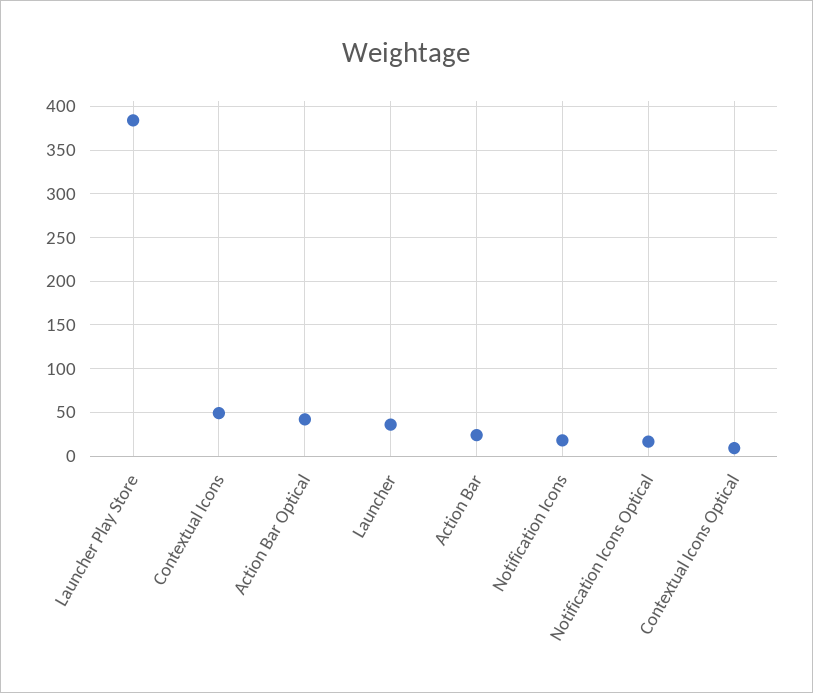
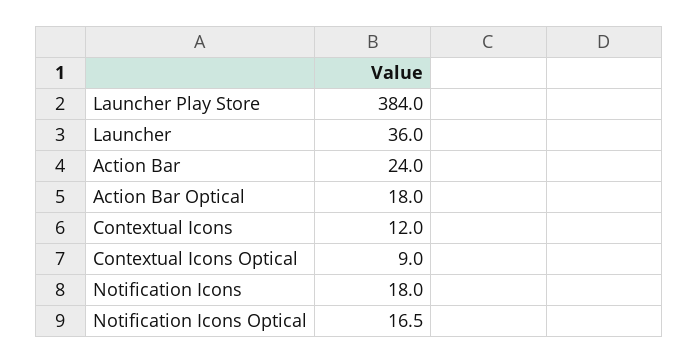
Contextual Icons: 50 -> 12
Action Bar Optical: 40 -> 18

